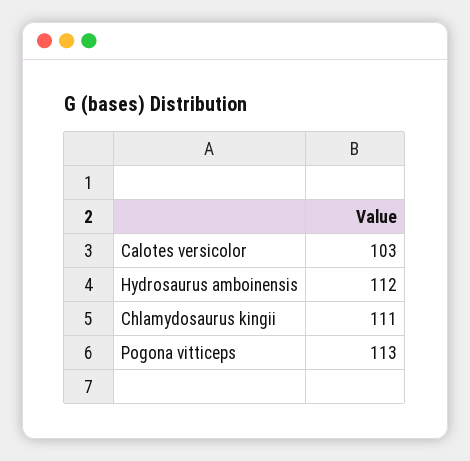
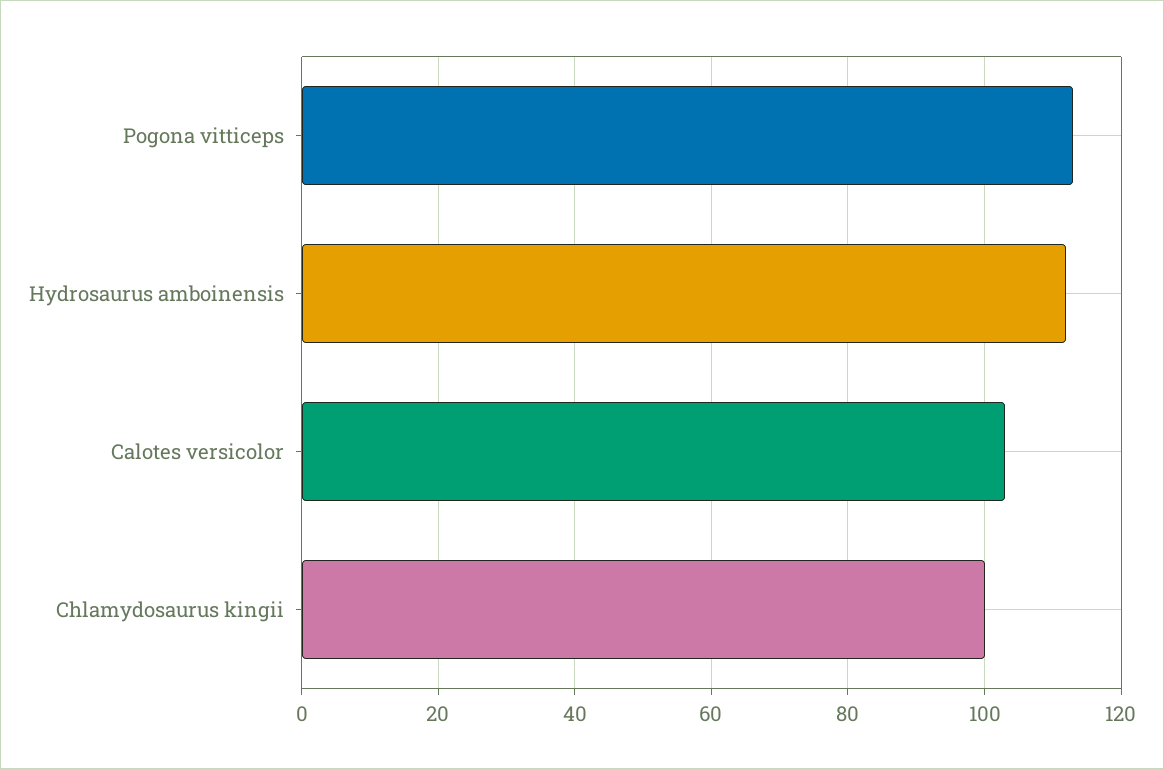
Chlamydosaurus kingii: 111 -> 100

